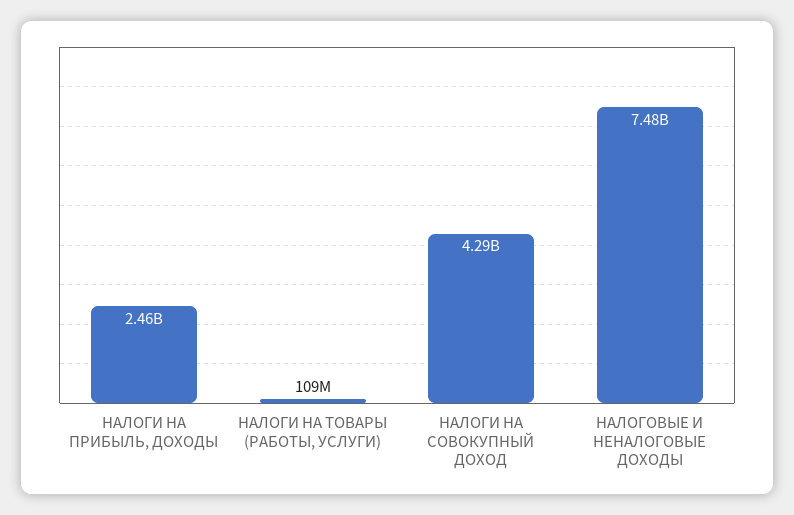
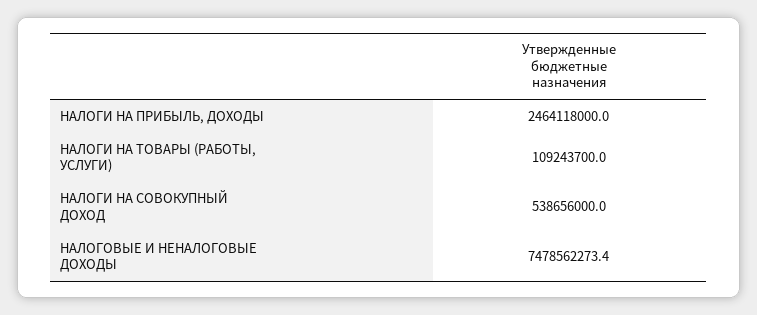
НАЛОГИ НА СОВОКУПНЫЙ ДОХОД: 4290000000 -> 538656000

